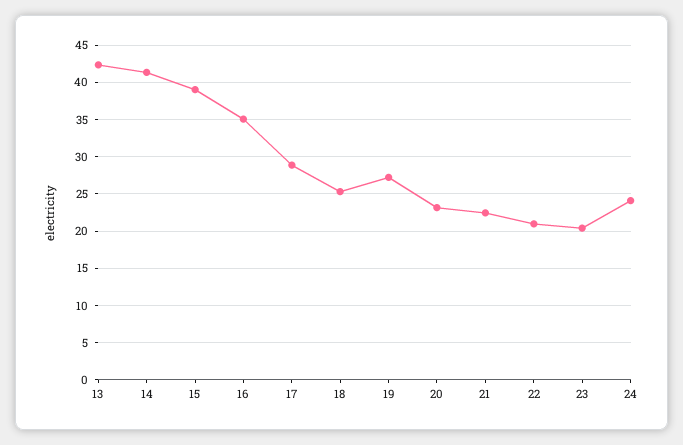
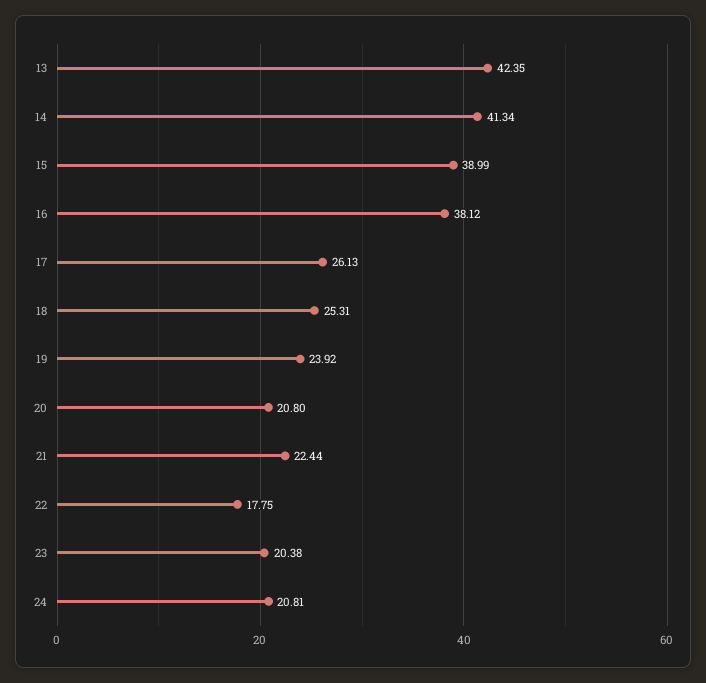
16: 35 -> 38.12
17: 29 -> 26.13
19: 27 -> 23.92
20: 23 -> 20.8
22: 21 -> 17.75
24: 24 -> 20.81

